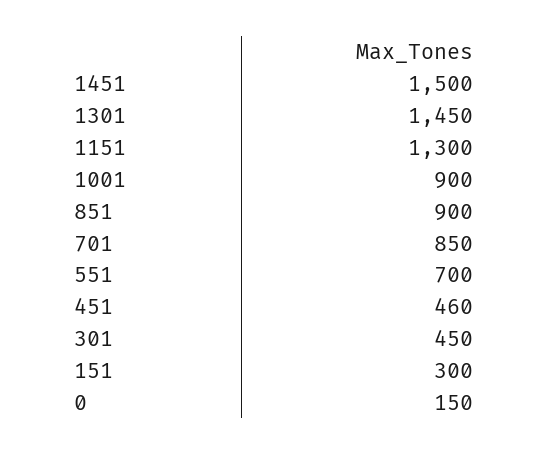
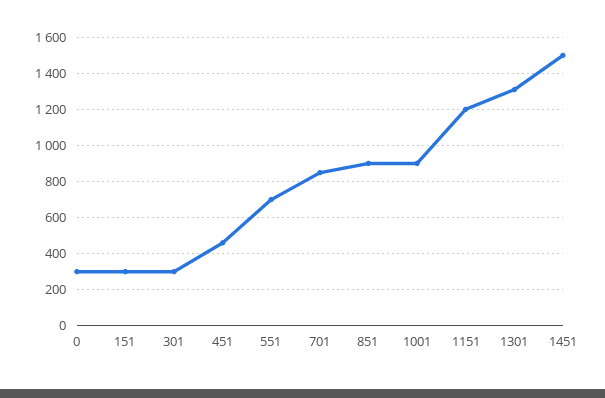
1301: 1450 -> 1300
1151: 1300 -> 1200
301: 450 -> 300
0: 150 -> 300

